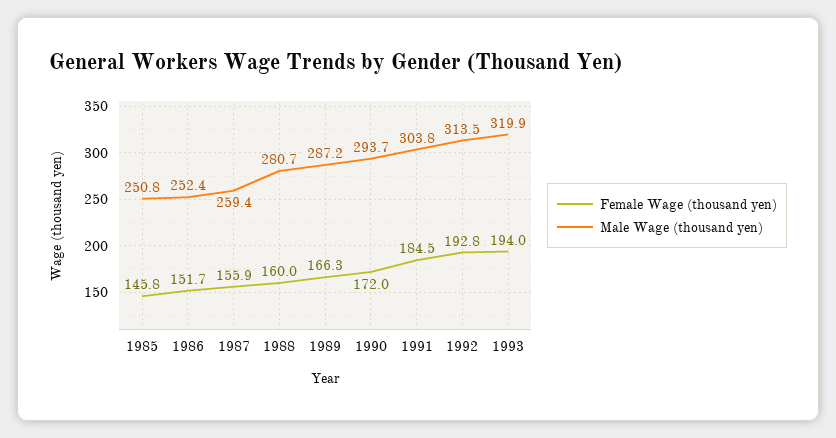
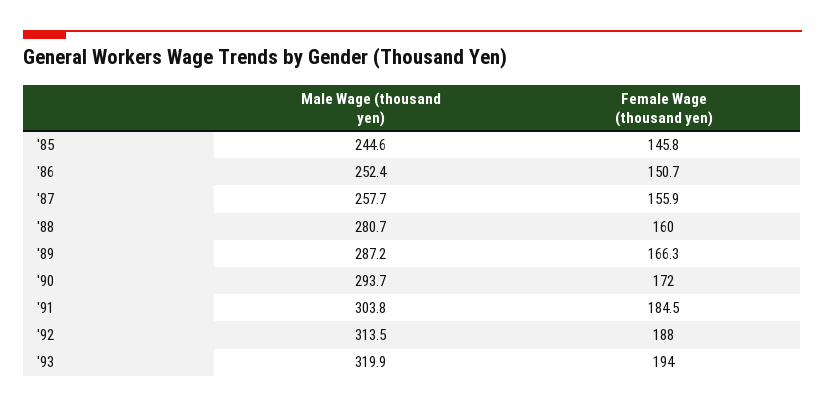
Male Wage (thousand yen), 1985: 250.8 -> 244.6
Female Wage (thousand yen), 1986: 151.7 -> 150.7
Male Wage (thousand yen), 1987: 259.4 -> 257.7
Female Wage (thousand yen), 1992: 192.8 -> 188

